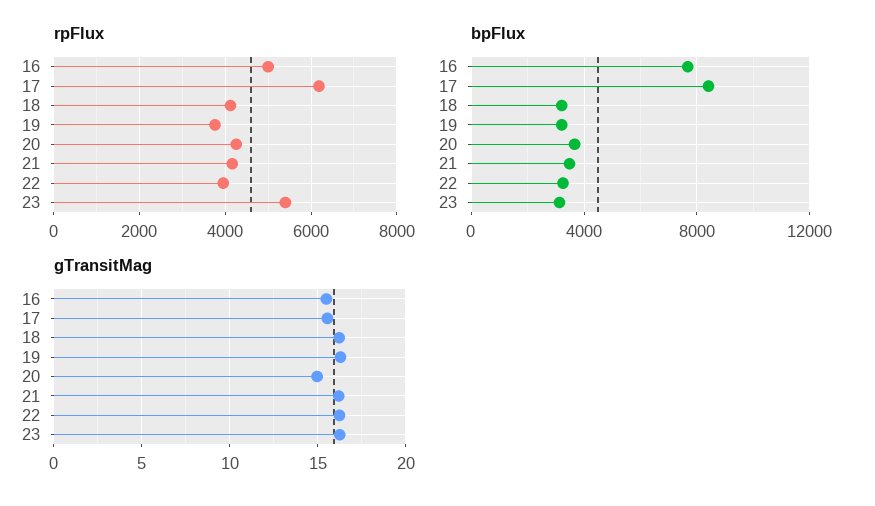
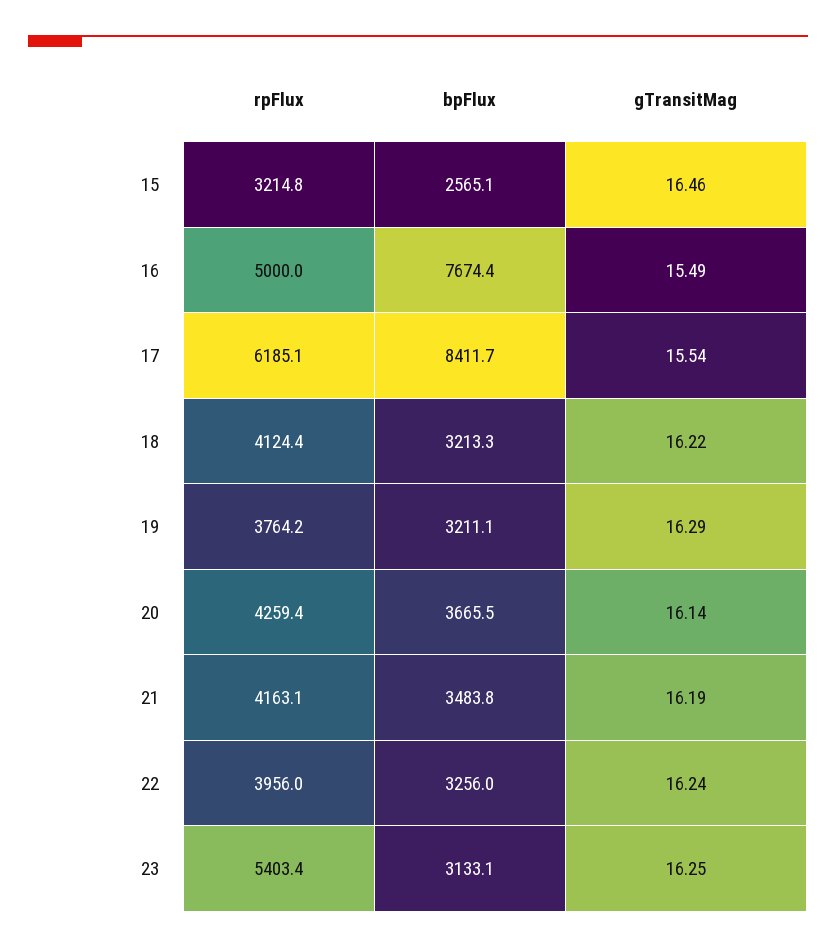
gTransitMag, 20: 15 -> 16.14
rpFlux, 15: none -> 3214.8
bpFlux, 15: none -> 2565.1
gTransitMag, 15: none -> 16.46

